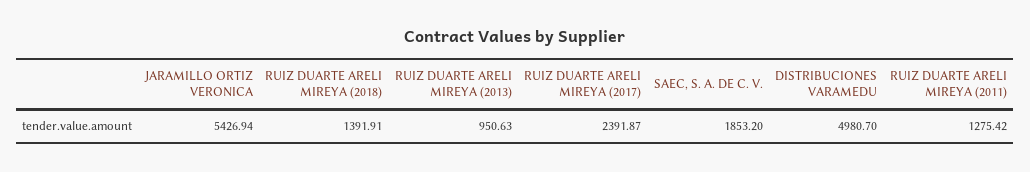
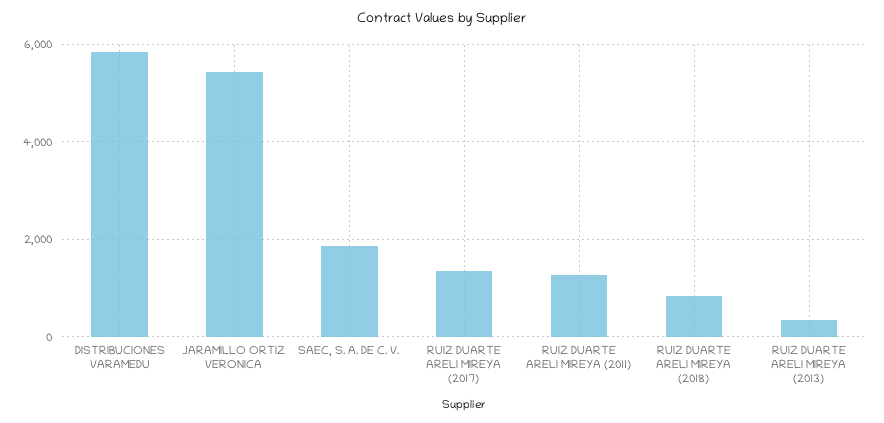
RUIZ DUARTE ARELI MIREYA (2018): 1391.91 -> 800
RUIZ DUARTE ARELI MIREYA (2013): 950.63 -> 400
RUIZ DUARTE ARELI MIREYA (2017): 2391.87 -> 1400
DISTRIBUCIONES VARAMEDU: 4980.7 -> 5800

